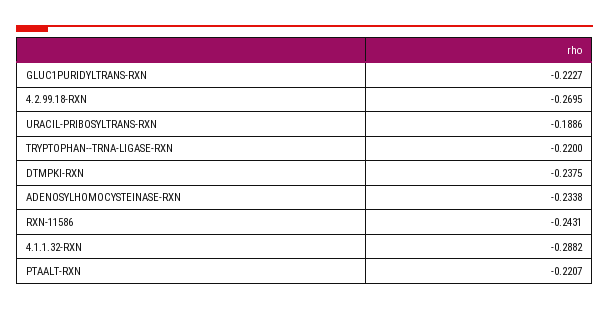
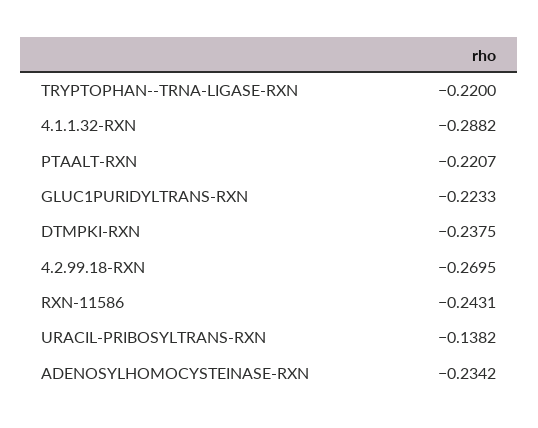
GLUC1PURIDYLTRANS-RXN: -0.2227 -> -0.2233
URACIL-PRIBOSYLTRANS-RXN: -0.1886 -> -0.1382
ADENOSYLHOMOCYSTEINASE-RXN: -0.2338 -> -0.2342

